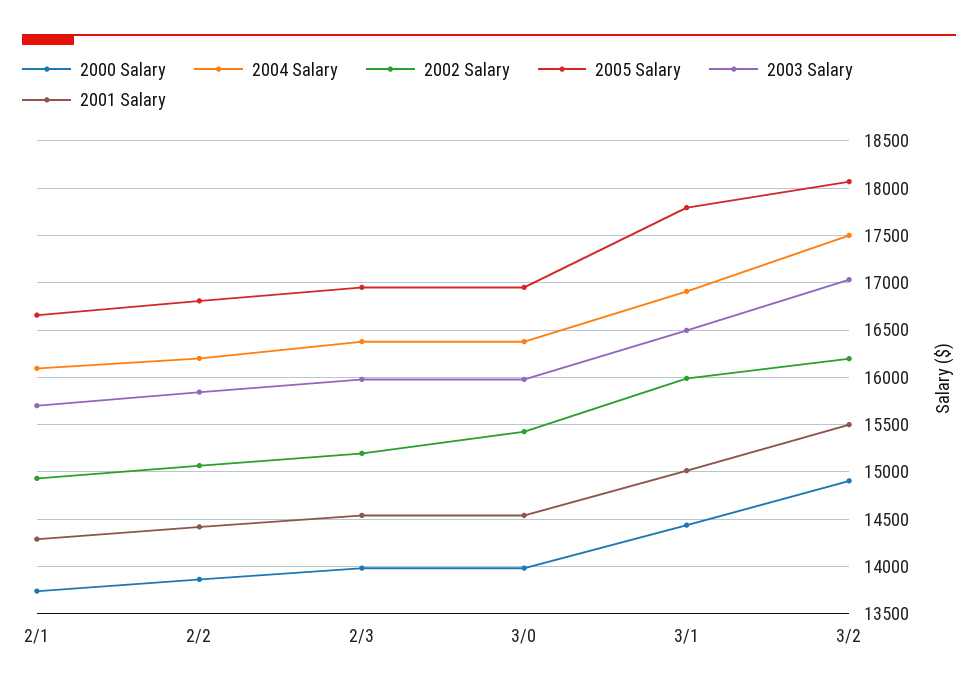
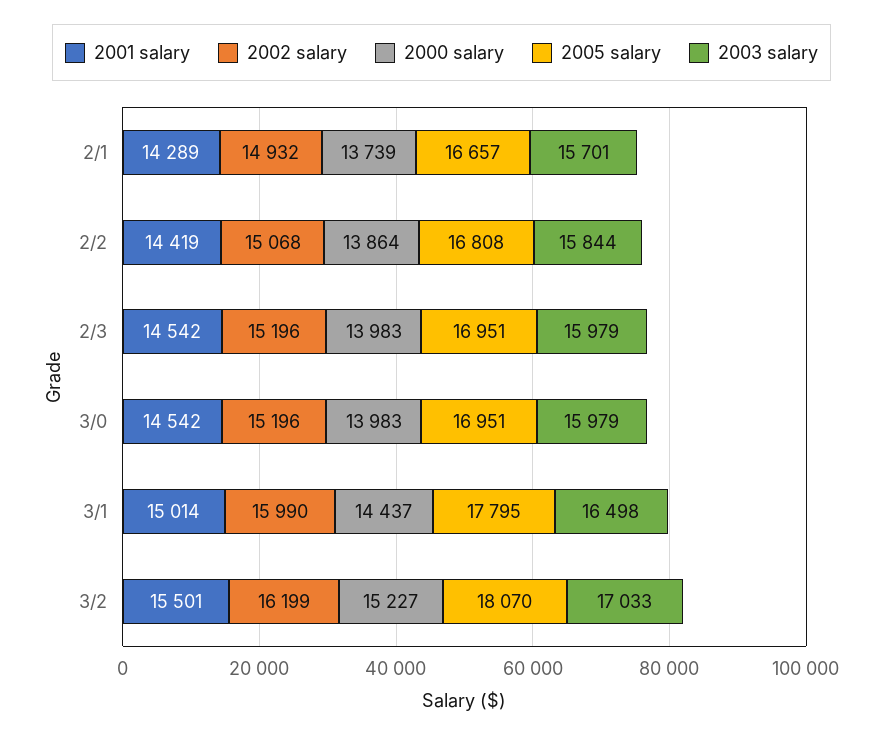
2004 Salary, 2/1: 16100 -> none
2004 Salary, 2/2: 16200 -> none
2004 Salary, 2/3: 16400 -> none
2004 Salary, 3/0: 16400 -> none
2002 Salary, 3/0: 15400 -> 15196
2004 Salary, 3/1: 16900 -> none
2000 Salary, 3/2: 14900 -> 15227
2004 Salary, 3/2: 17500 -> none

